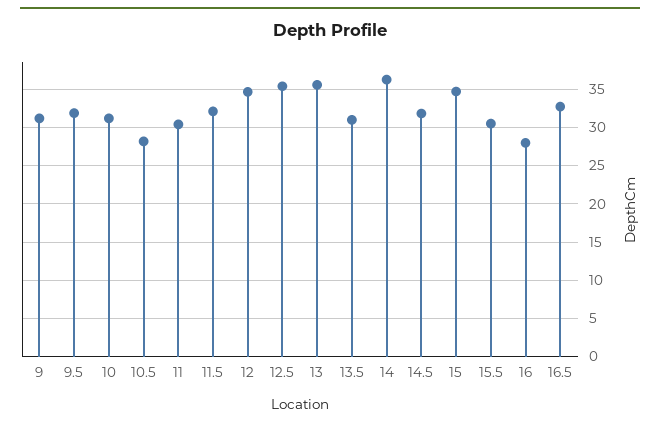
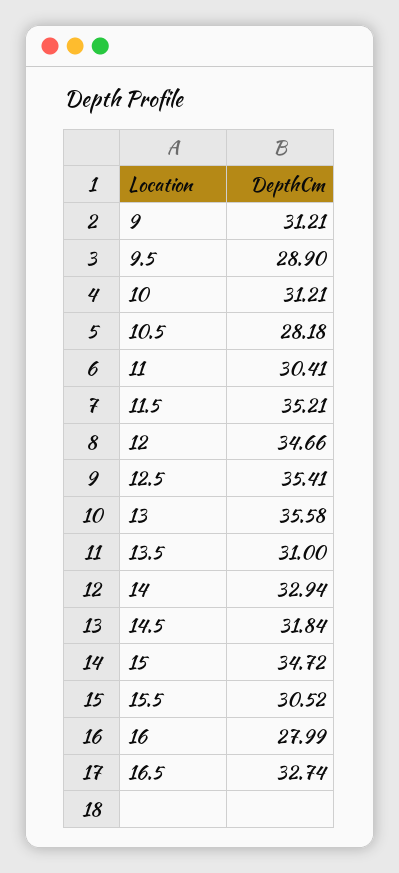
9.5: 32 -> 28.9
11.5: 32 -> 35.21
14: 36 -> 32.94

